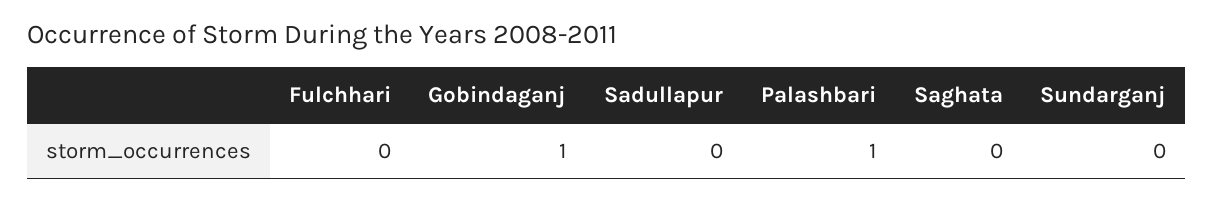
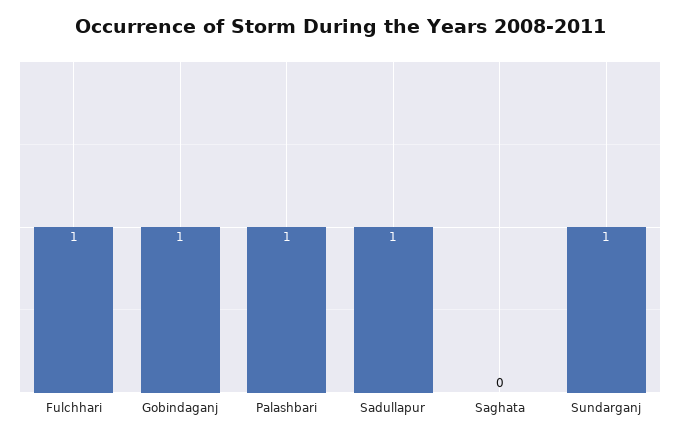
Fulchhari: 0 -> 1
Sadullapur: 0 -> 1
Sundarganj: 0 -> 1

